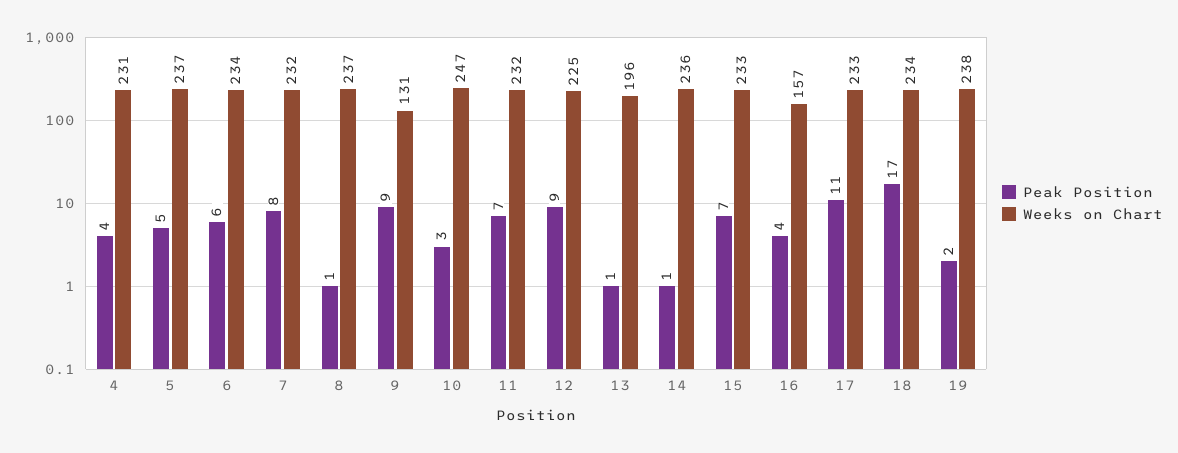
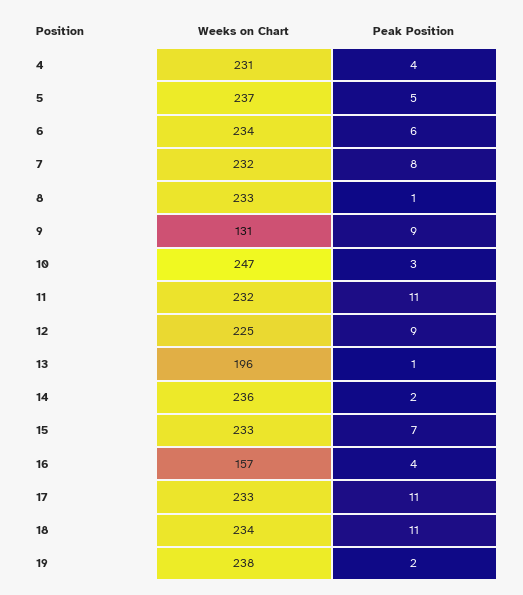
Weeks on Chart, 8: 237 -> 233
Peak Position, 11: 7 -> 11
Peak Position, 14: 1 -> 2
Peak Position, 18: 17 -> 11

